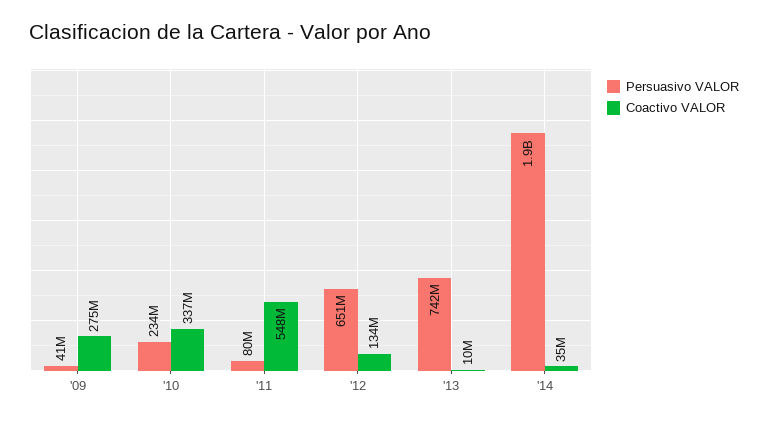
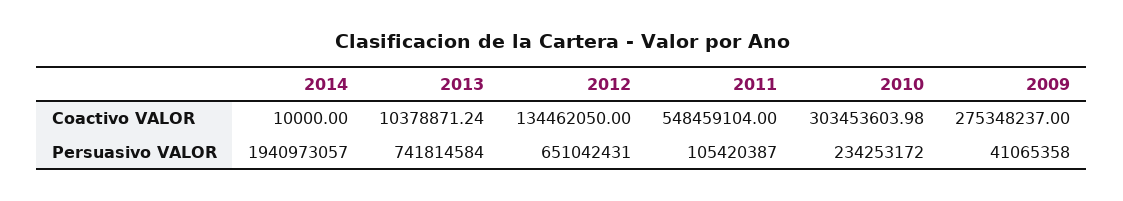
Coactivo VALOR, '10: 337000000 -> 303453603.98
Persuasivo VALOR, '11: 80000000 -> 105420387
Coactivo VALOR, '14: 35000000 -> 10000

